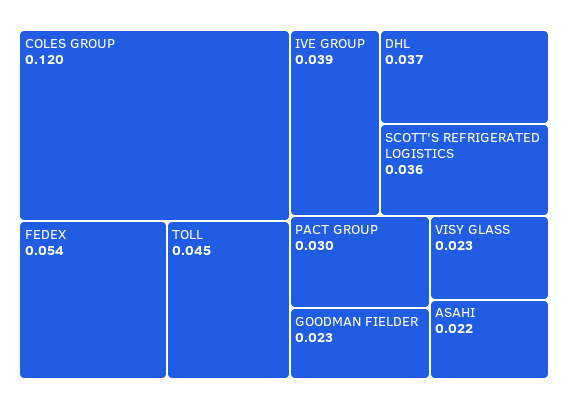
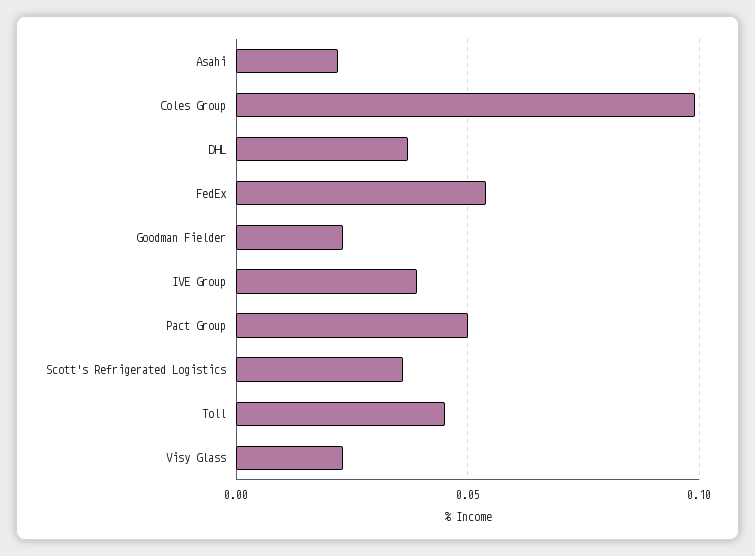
COLES GROUP: 0.12 -> 0.1
PACT GROUP: 0.03 -> 0.05

